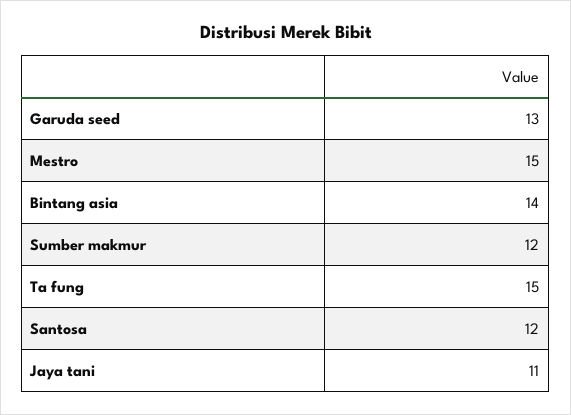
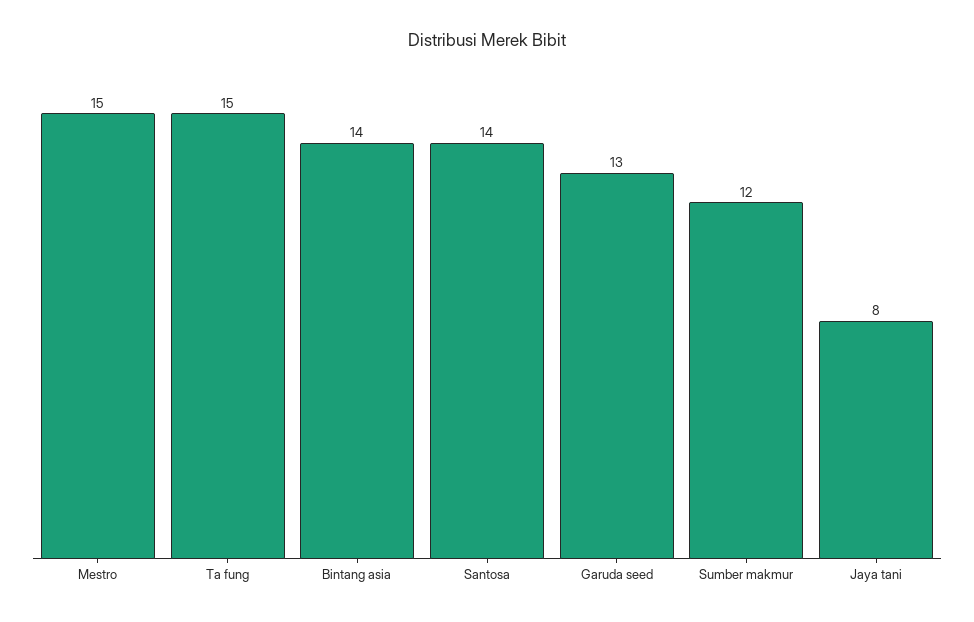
Santosa: 12 -> 14
Jaya tani: 11 -> 8

